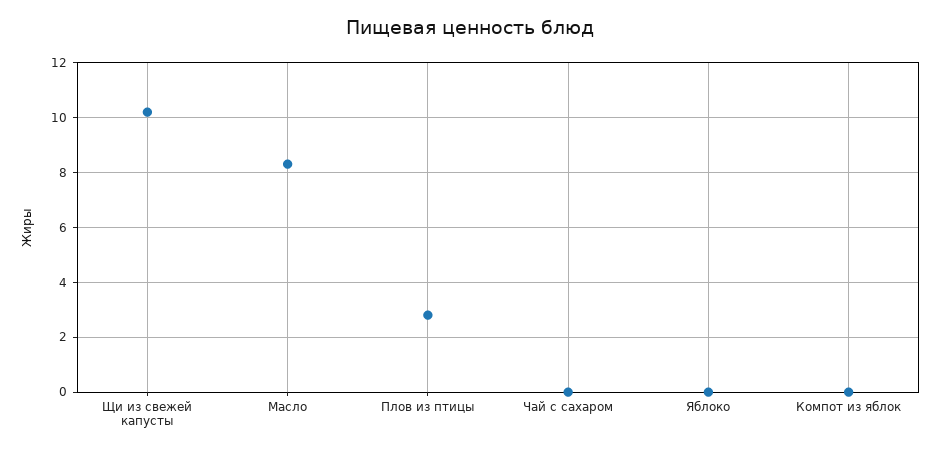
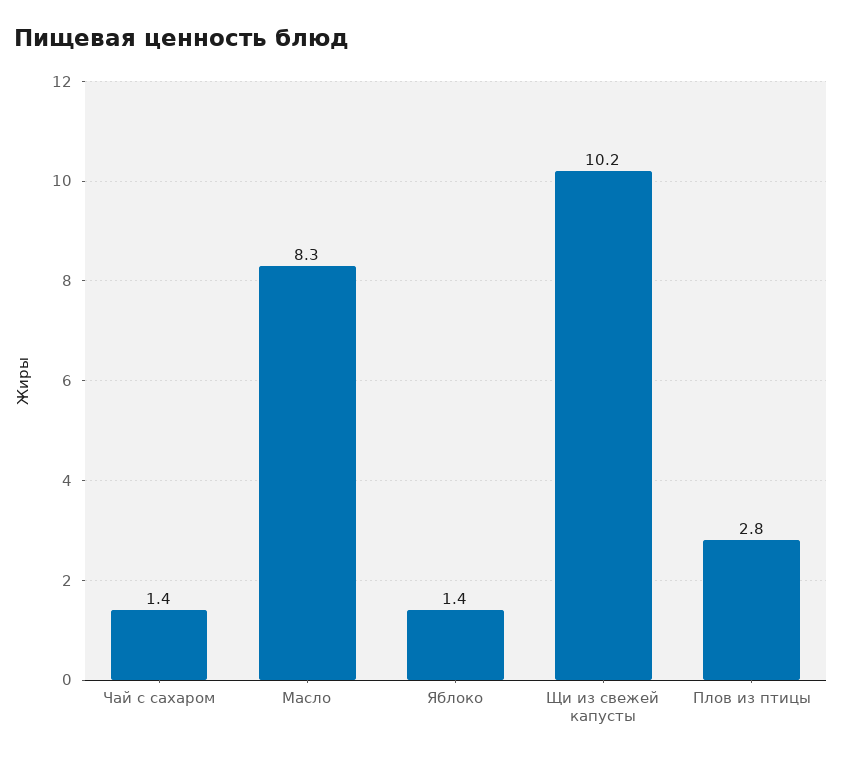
Чай с сахаром: 0 -> 1.4
Яблоко: 0 -> 1.4
Компот из яблок: 0 -> none

